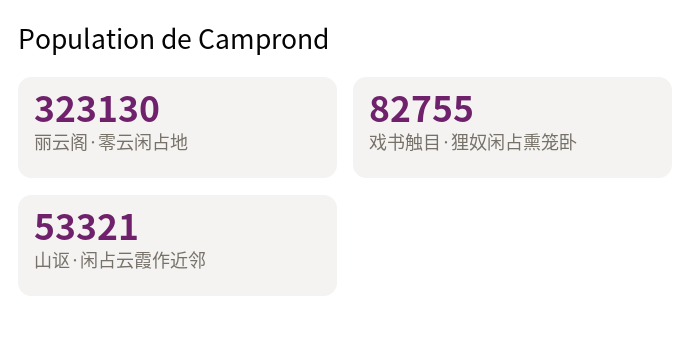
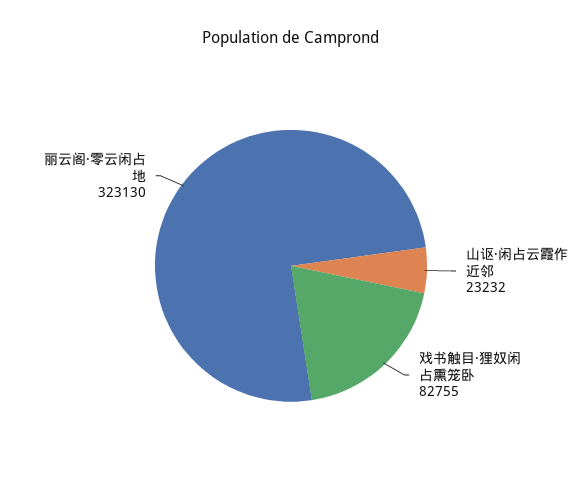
山讴·闲占云霞作近邻: 53321 -> 23232

